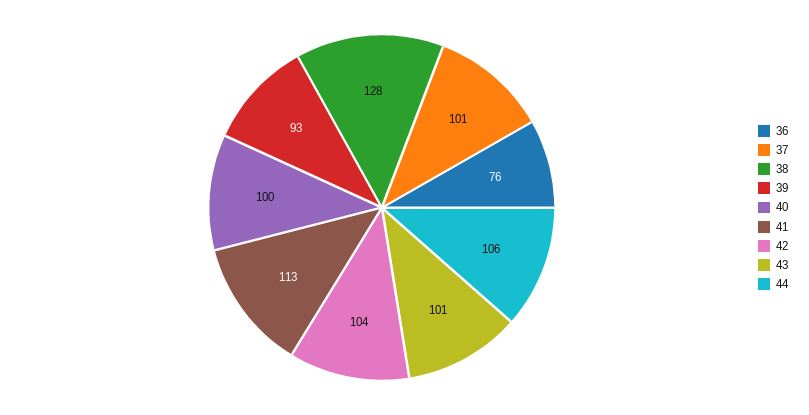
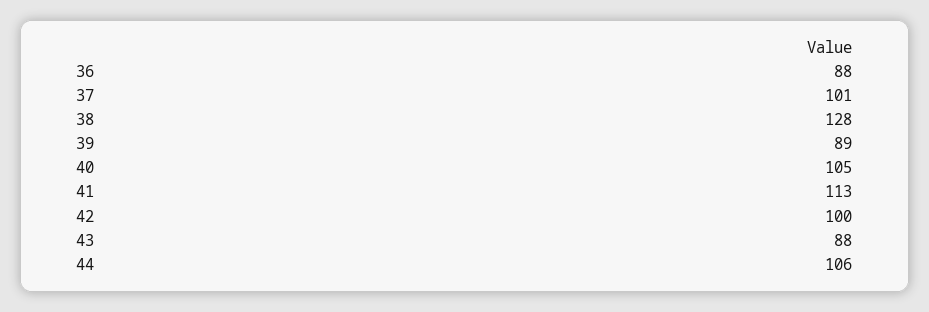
36: 76 -> 88
39: 93 -> 89
40: 100 -> 105
42: 104 -> 100
43: 101 -> 88

